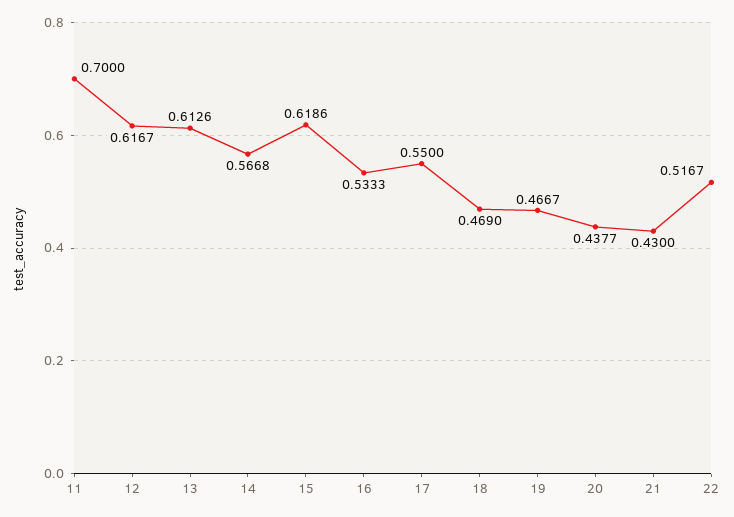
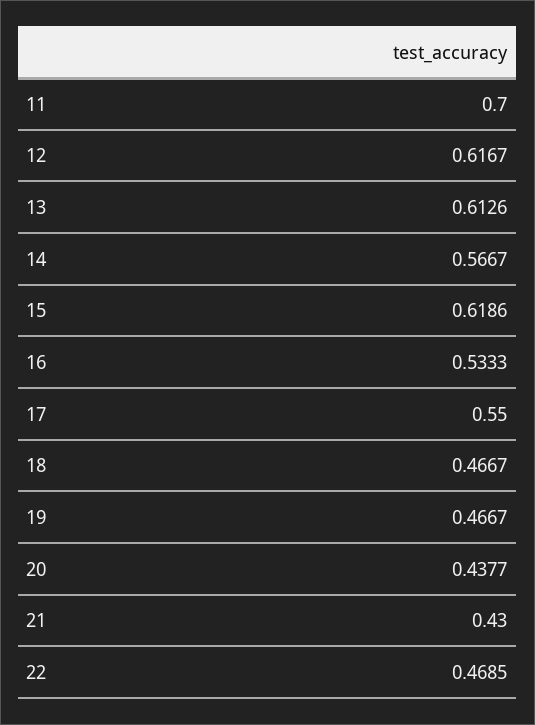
14: 0.5668 -> 0.5667
18: 0.469 -> 0.4667
22: 0.5167 -> 0.4685

